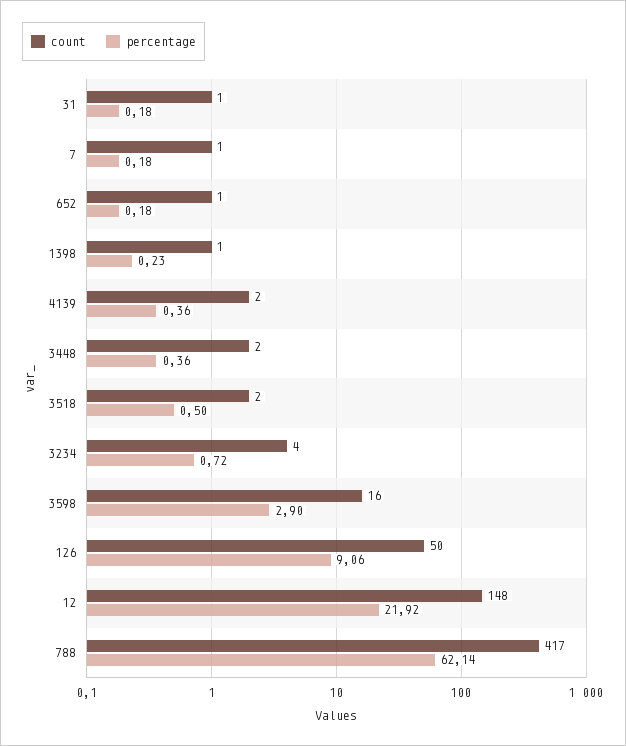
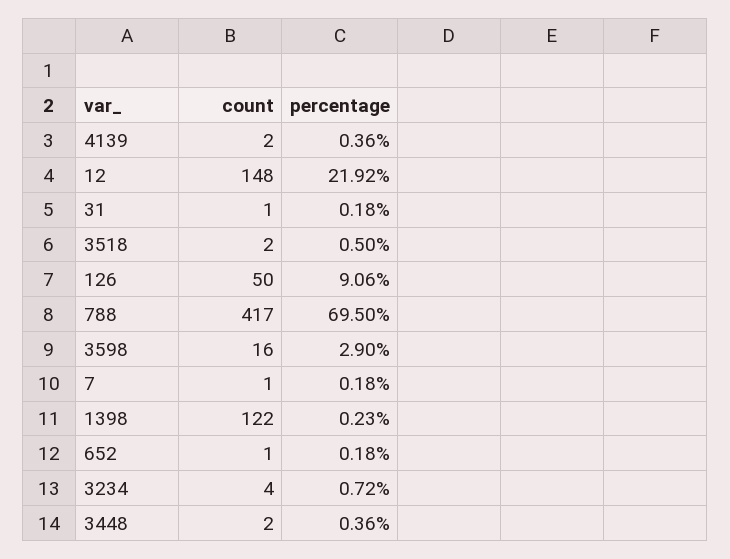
count, 1398: 1 -> 122
percentage, 788: 62.14 -> 69.5

